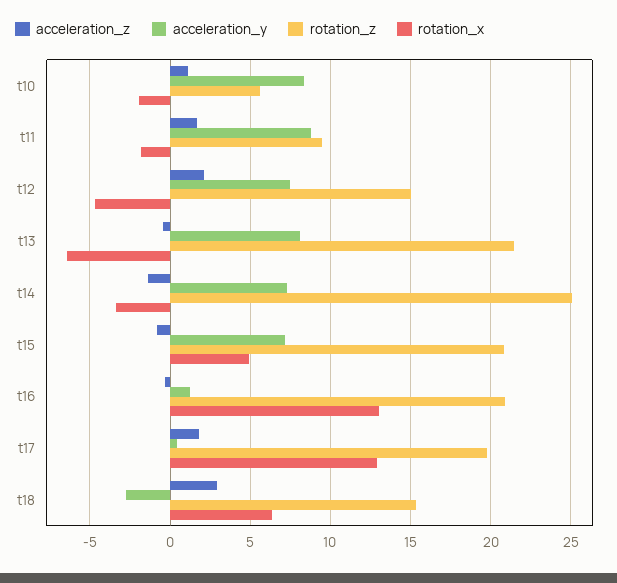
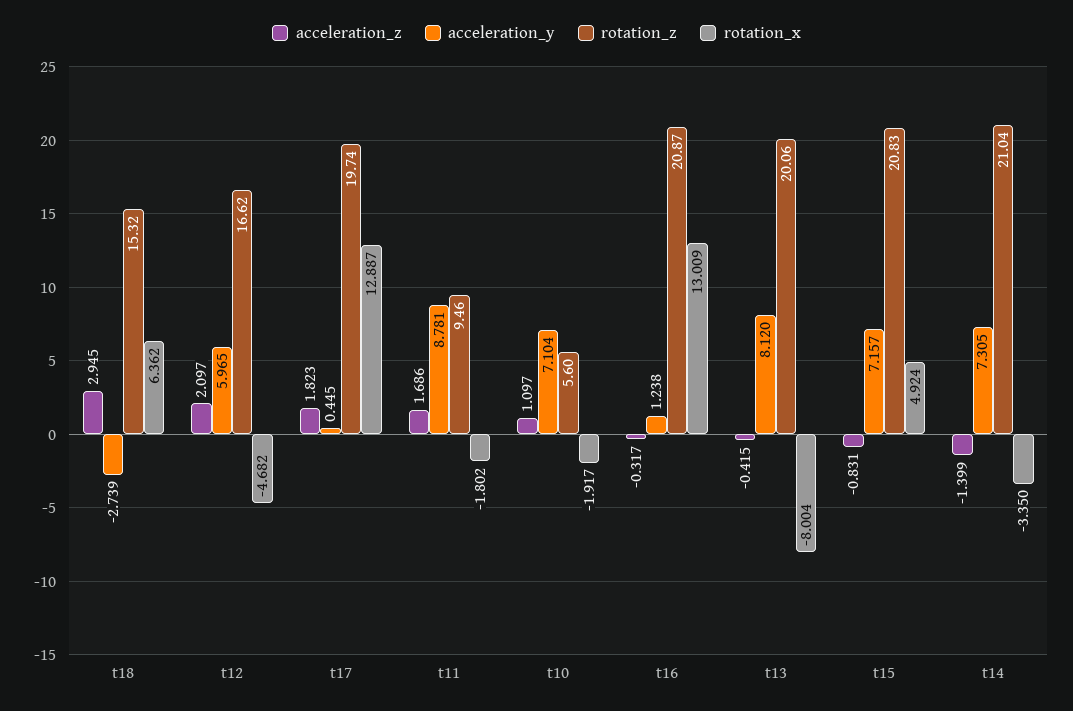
acceleration_y, t10: 8.5 -> 7.104
acceleration_y, t12: 7.5 -> 5.965
rotation_z, t12: 15 -> 16.62
rotation_z, t13: 21.5 -> 20.06
rotation_x, t13: -6.5 -> -8.004
rotation_z, t14: 25 -> 21.04

